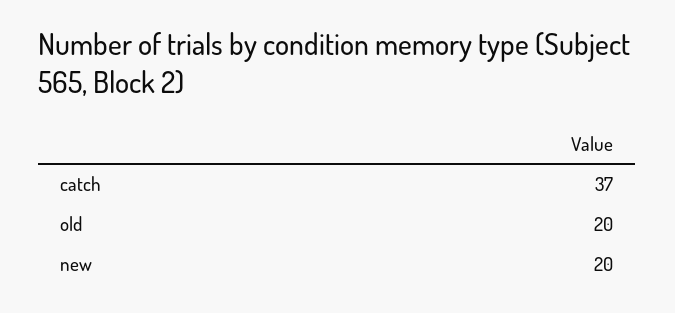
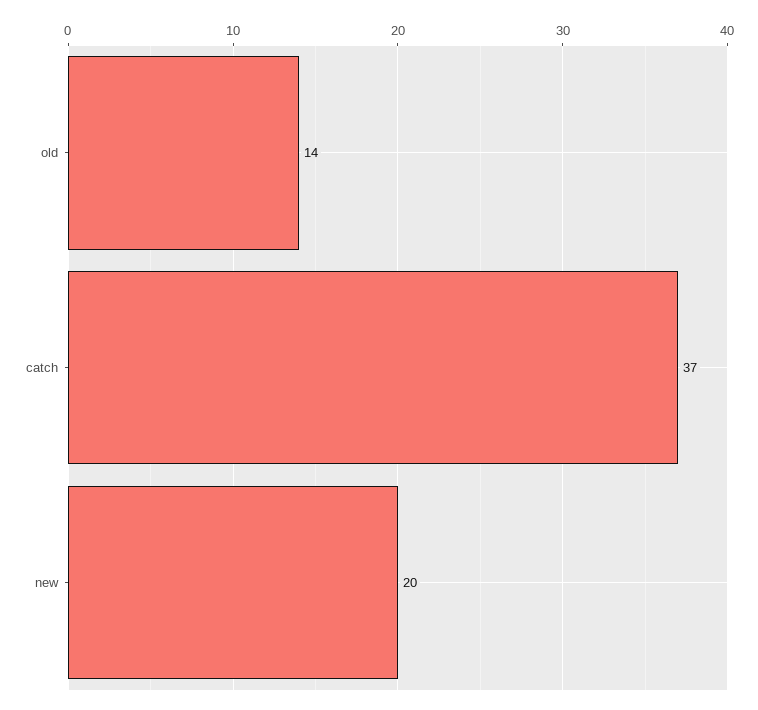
old: 20 -> 14

